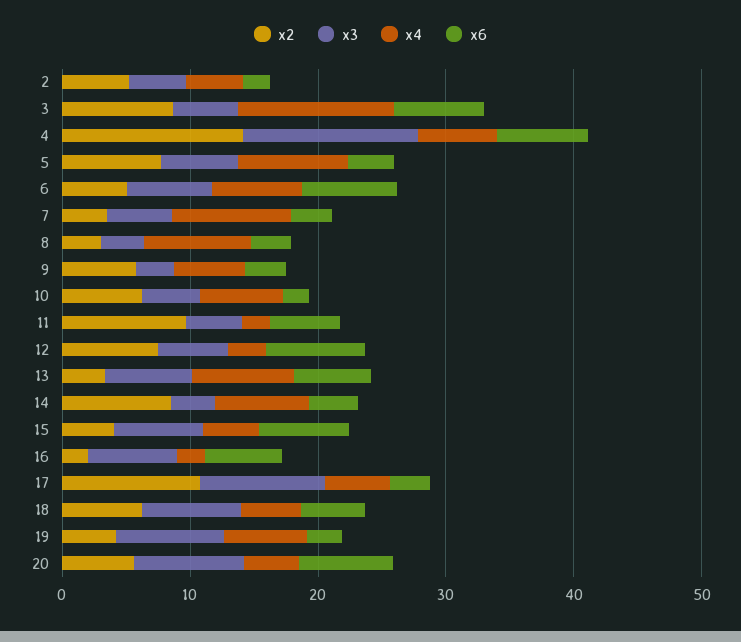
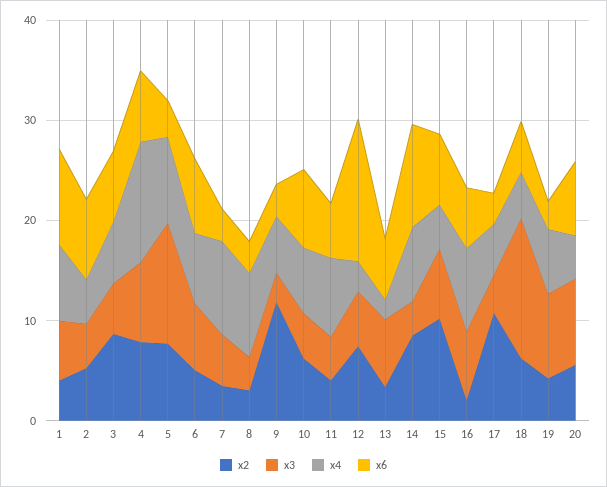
x6, 2: 2 -> 8
x4, 3: 12 -> 6
x2, 4: 14 -> 8
x3, 4: 14 -> 8
x4, 4: 6 -> 12
x3, 5: 6 -> 12
x2, 9: 6 -> 12
x6, 10: 2 -> 8
x2, 11: 10 -> 4
x4, 11: 2 -> 8
x6, 12: 8 -> 14
x4, 13: 8 -> 2
x6, 14: 4 -> 10
x2, 15: 4 -> 10
x4, 16: 2 -> 8
x3, 17: 10 -> 4
x3, 18: 8 -> 14
x2, 1: none -> 4
x3, 1: none -> 6
x4, 1: none -> 8
x6, 1: none -> 10

